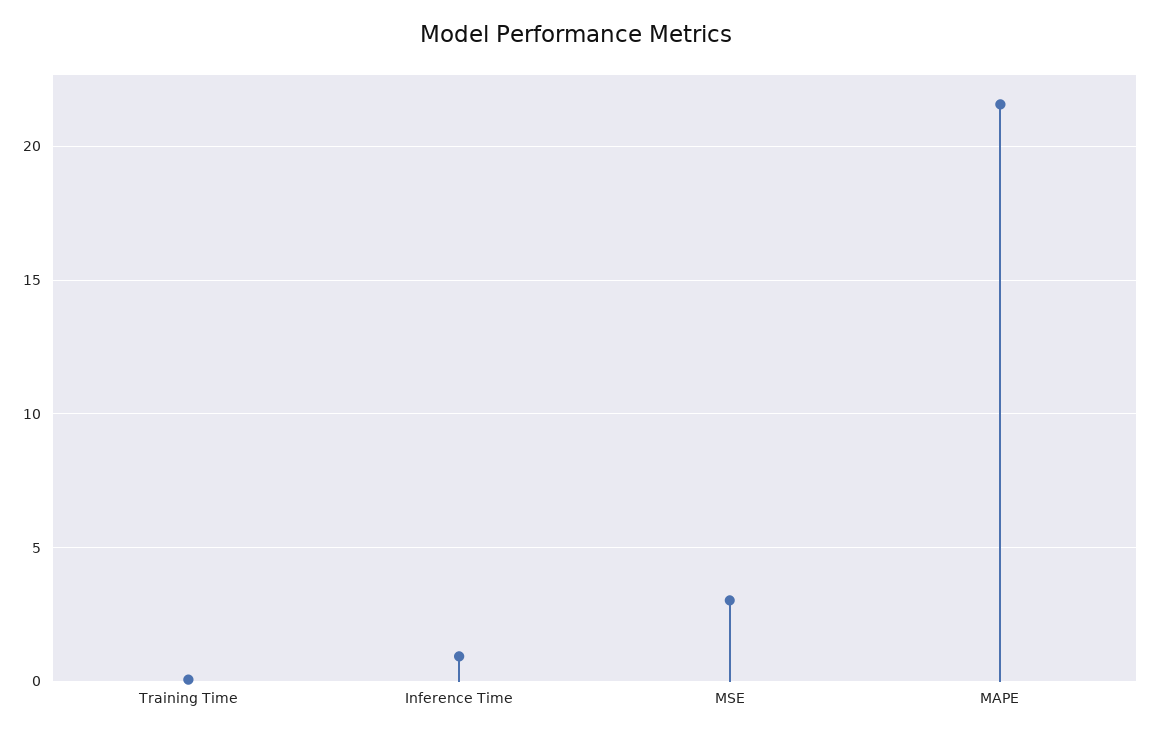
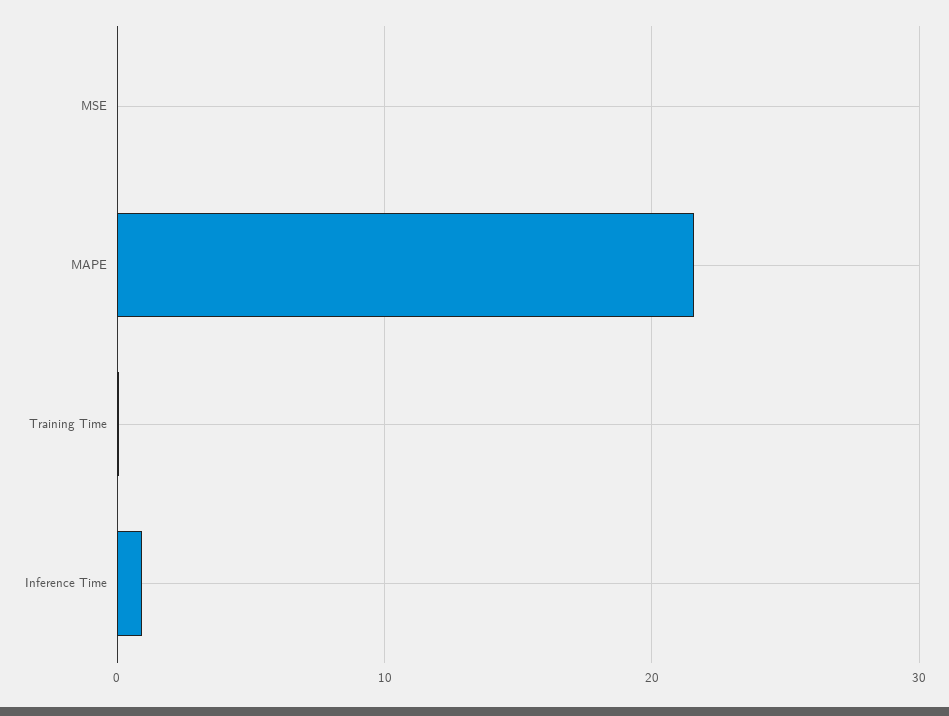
MSE: 3 -> 0

